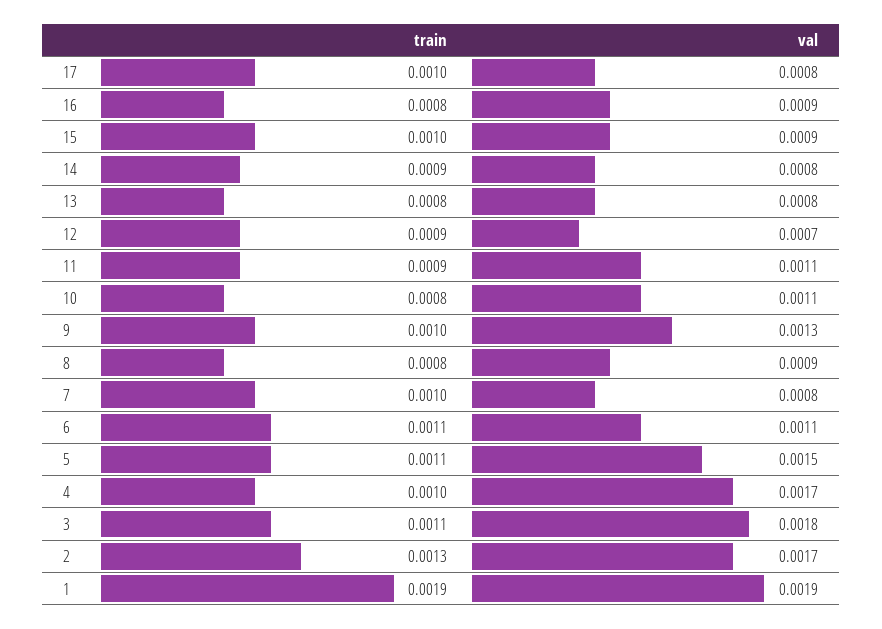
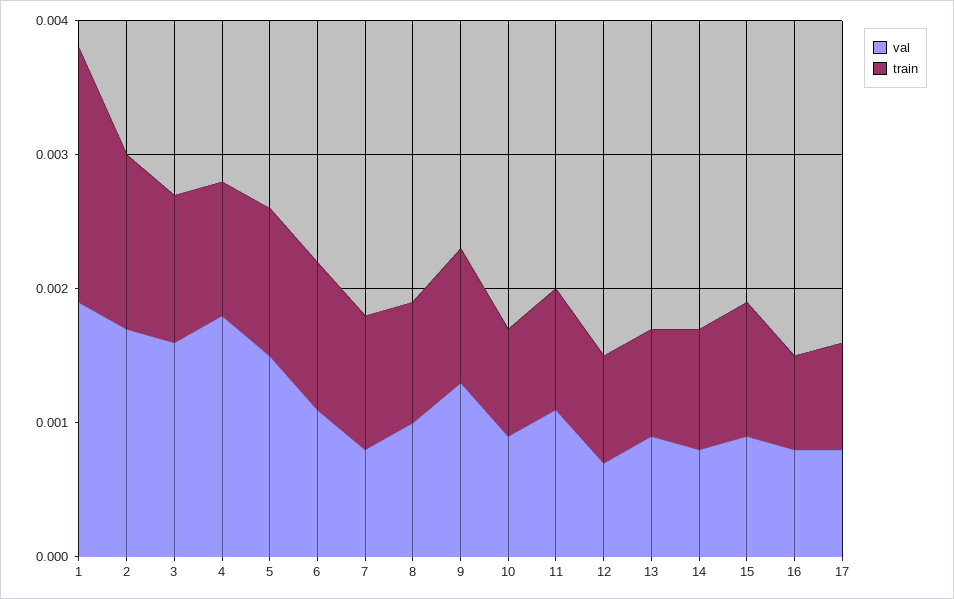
train, 17: 0.001 -> 0.0008
train, 16: 0.0008 -> 0.0007
val, 16: 0.0009 -> 0.0008
val, 13: 0.0008 -> 0.0009
train, 12: 0.0009 -> 0.0008
val, 10: 0.0011 -> 0.0009
train, 8: 0.0008 -> 0.0009
val, 8: 0.0009 -> 0.001
val, 4: 0.0017 -> 0.0018
val, 3: 0.0018 -> 0.0016

